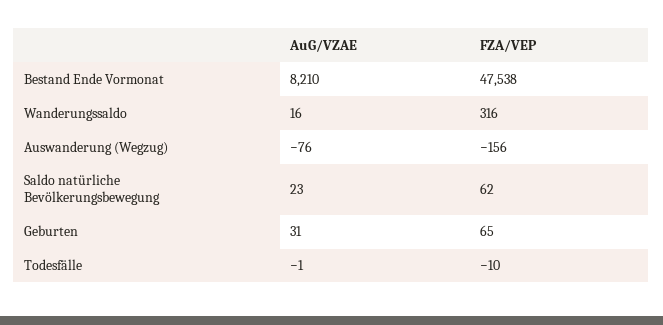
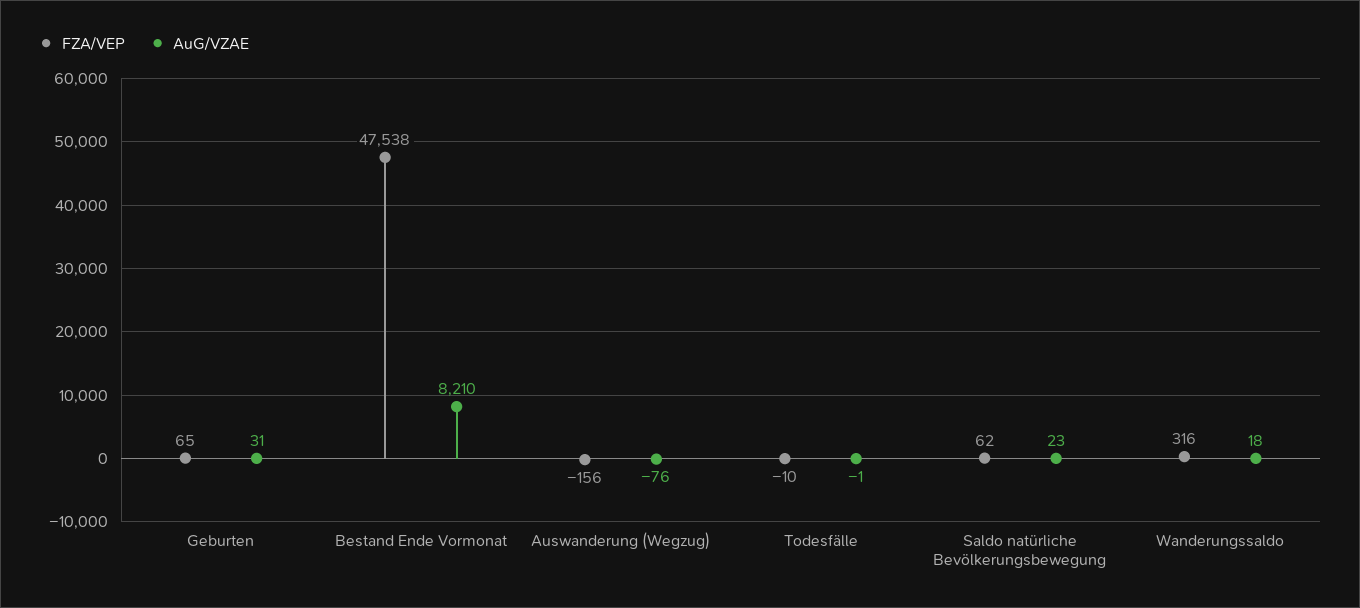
AuG/VZAE, Wanderungssaldo: 16 -> 18

